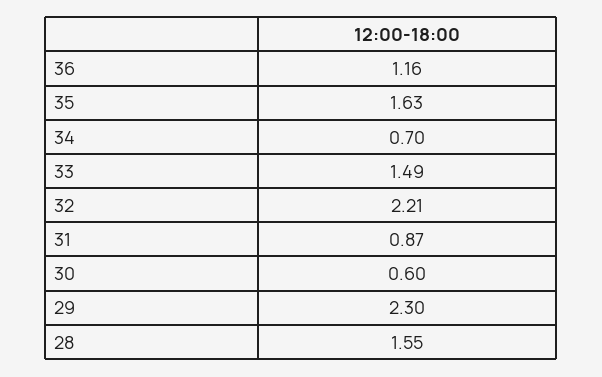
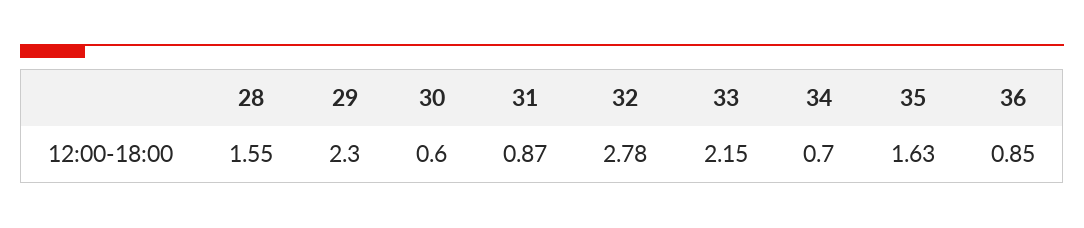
36: 1.16 -> 0.85
33: 1.49 -> 2.15
32: 2.21 -> 2.78

